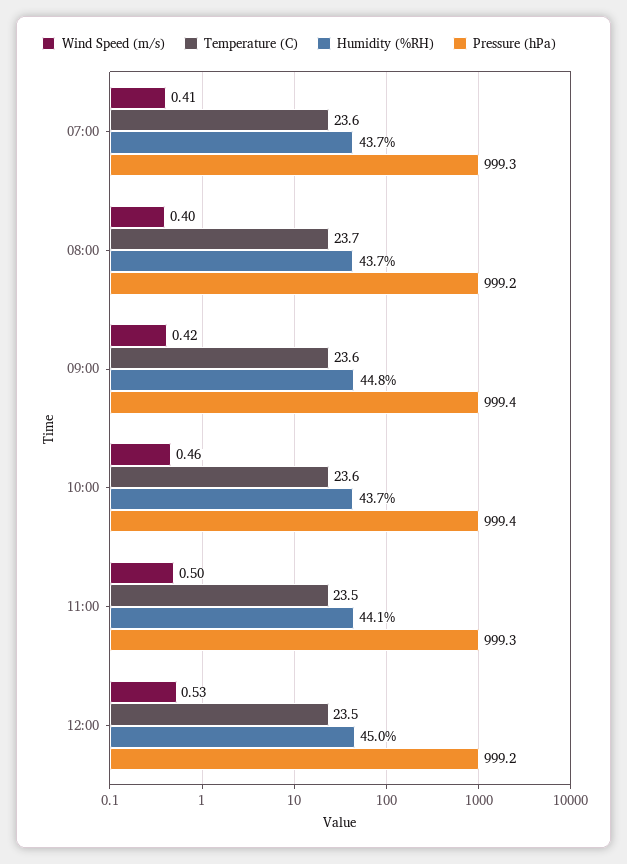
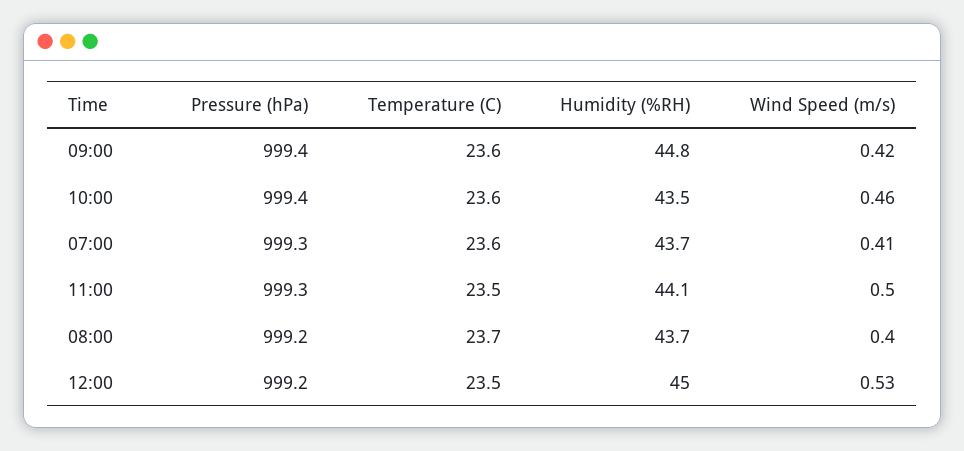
Humidity (%RH), 10:00: 43.7 -> 43.5

